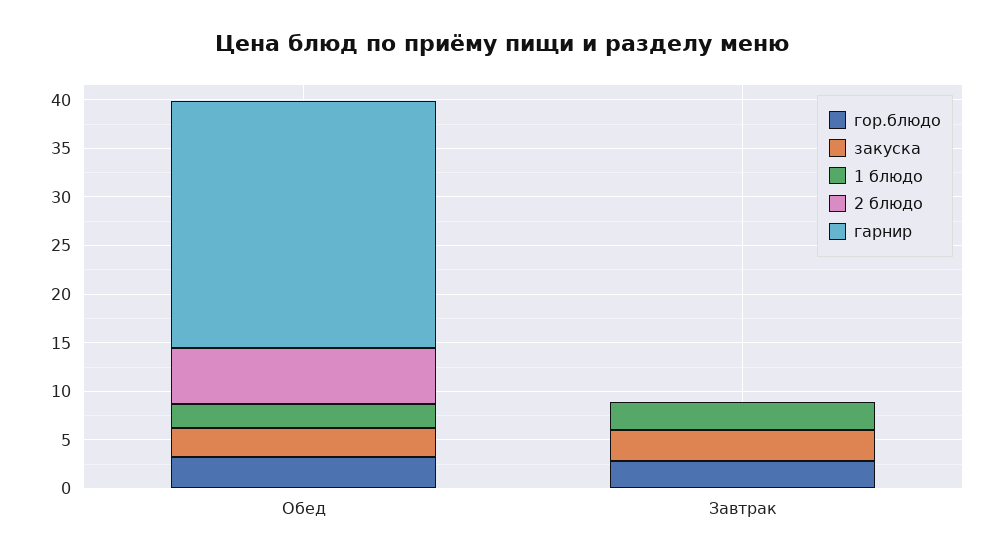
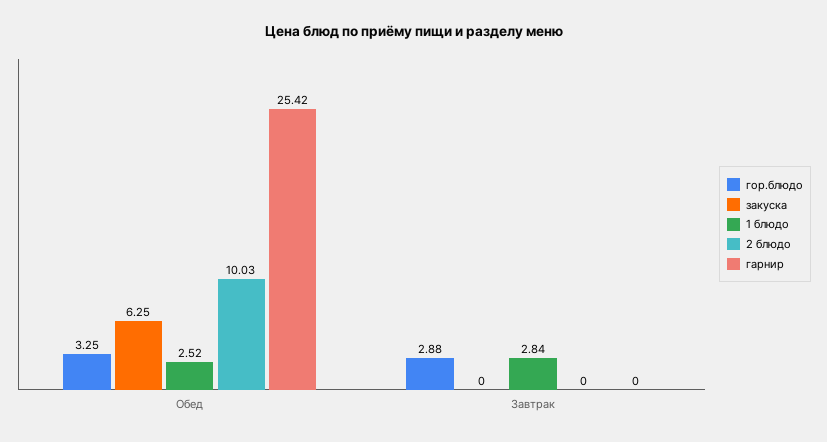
закуска, Обед: 3 -> 6.25
2 блюдо, Обед: 6 -> 10.03
закуска, Завтрак: 3 -> 0

